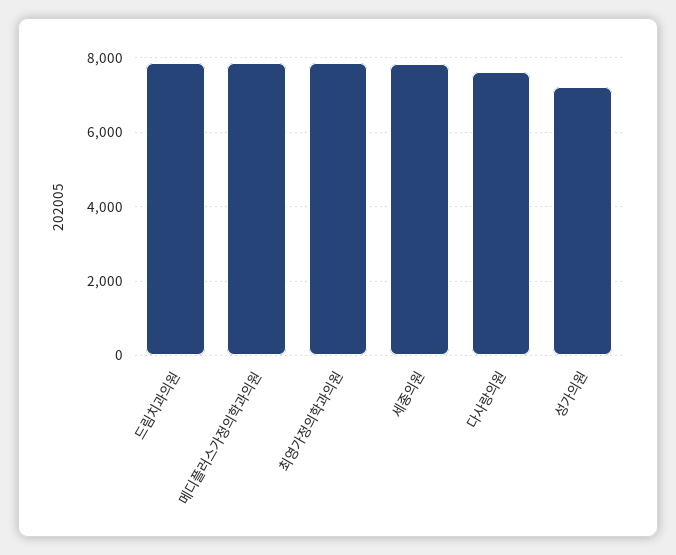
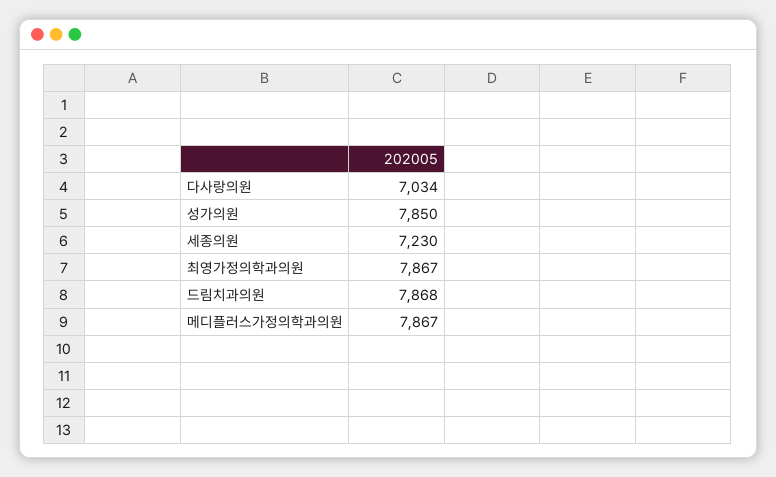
세종의원: 7800 -> 7230
다사랑의원: 7600 -> 7034
성가의원: 7200 -> 7850

